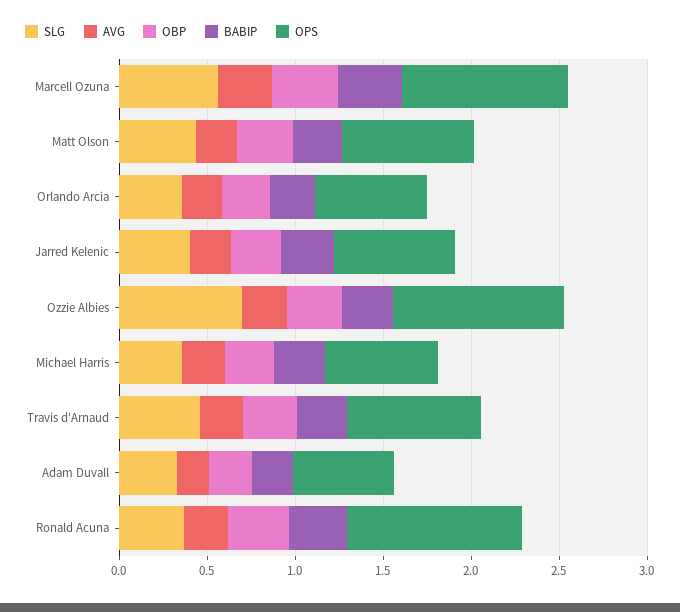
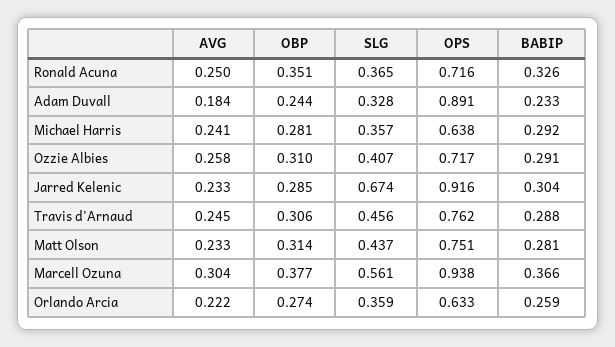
SLG, Jarred Kelenic: 0.4 -> 0.674
OPS, Jarred Kelenic: 0.7 -> 0.916
SLG, Ozzie Albies: 0.7 -> 0.407
OPS, Ozzie Albies: 1 -> 0.717
OPS, Adam Duvall: 0.6 -> 0.891
OPS, Ronald Acuna: 1 -> 0.716

